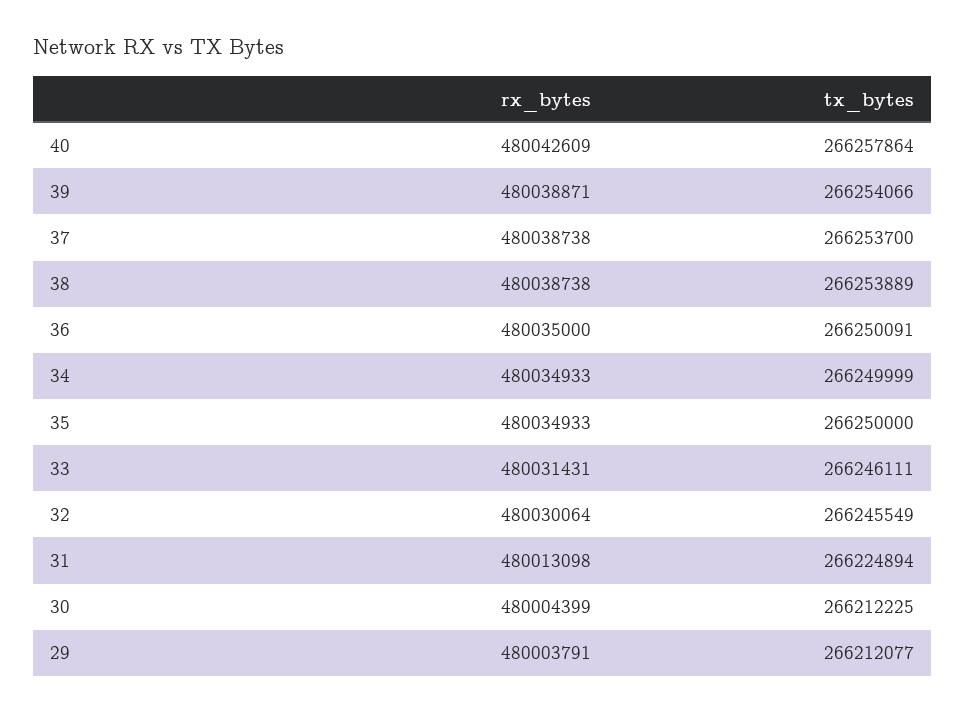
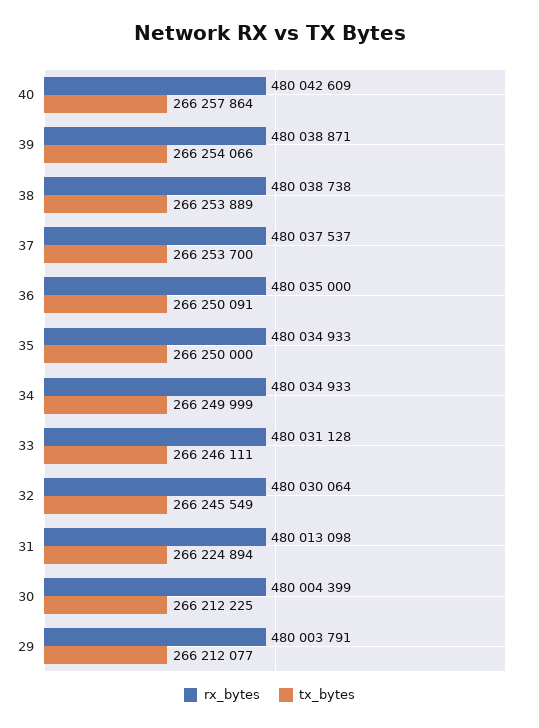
rx_bytes, 37: 480038738 -> 480037537
rx_bytes, 33: 480031431 -> 480031128

